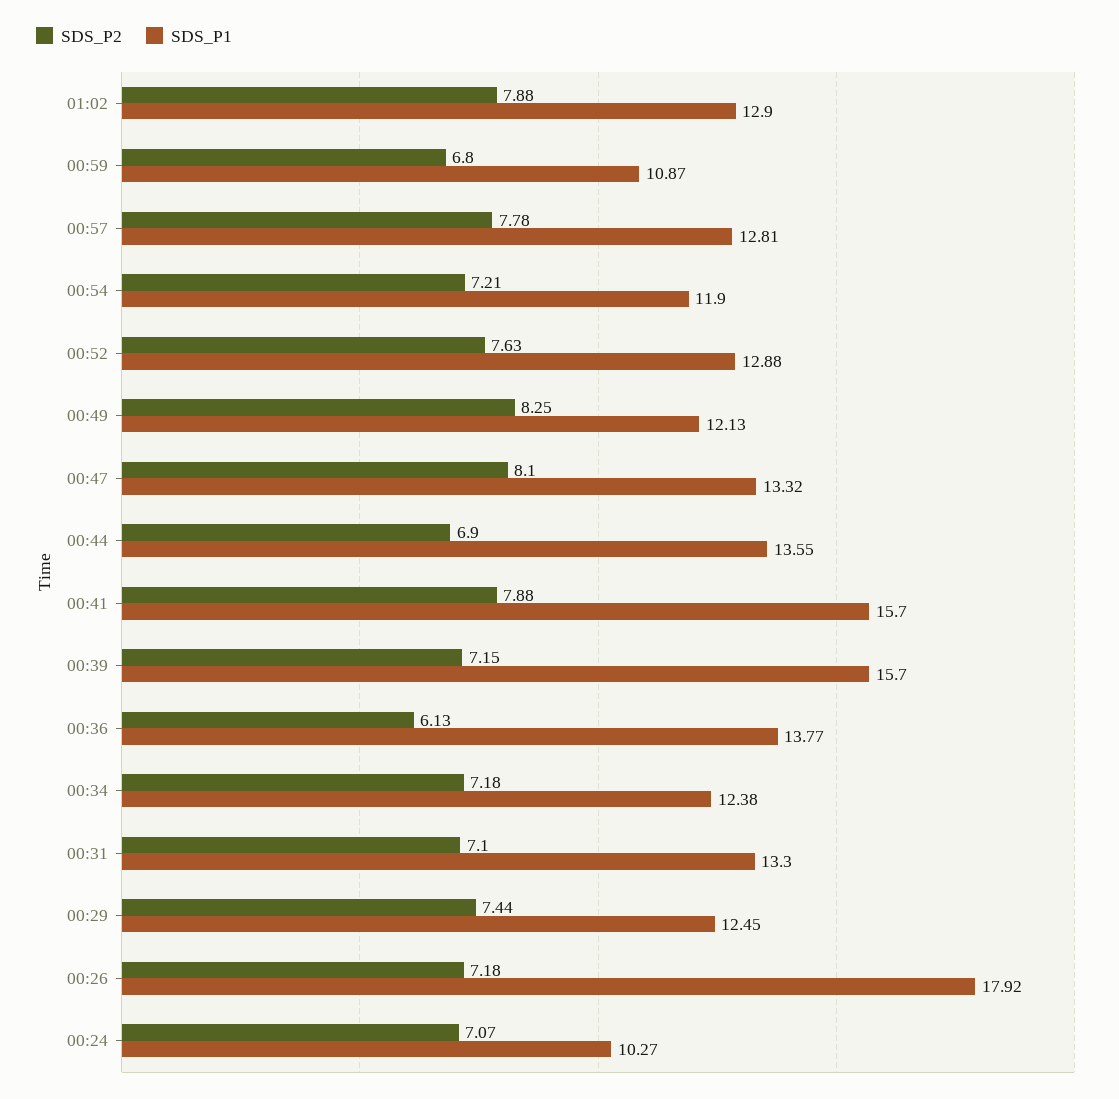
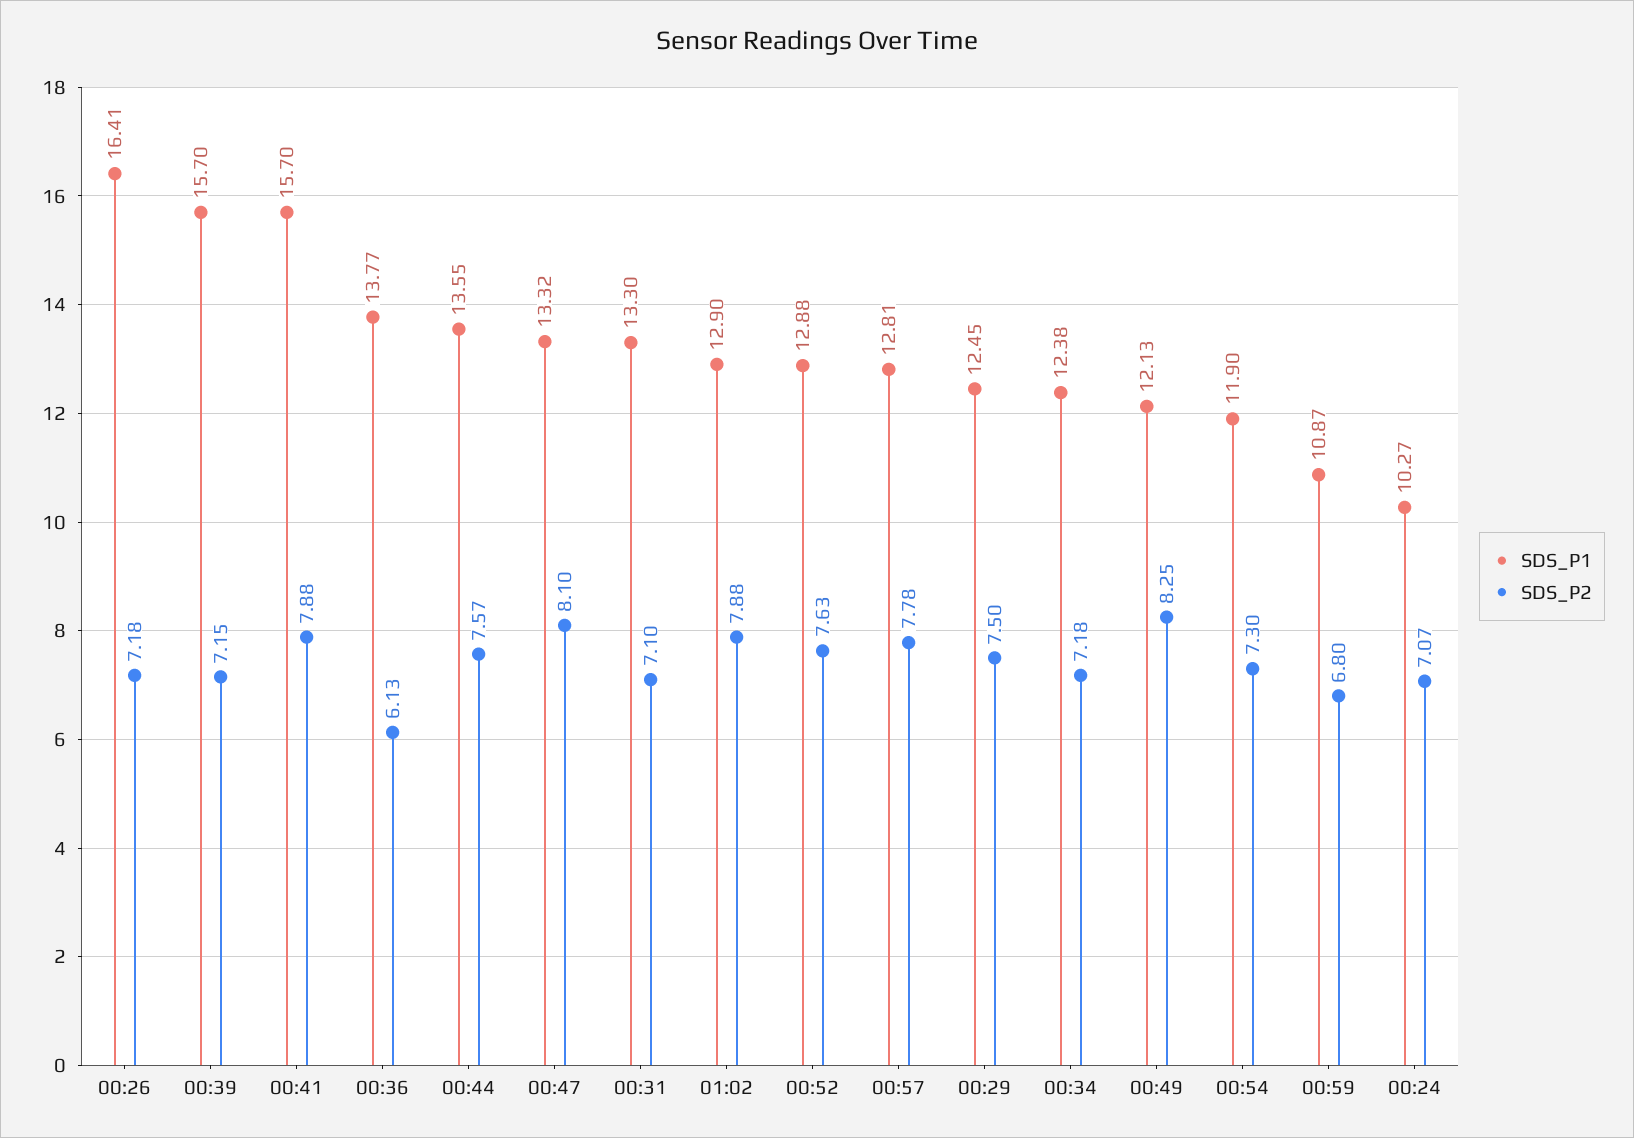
SDS_P2, 00:54: 7.21 -> 7.3
SDS_P2, 00:44: 6.9 -> 7.57
SDS_P2, 00:29: 7.44 -> 7.5
SDS_P1, 00:26: 17.92 -> 16.41

